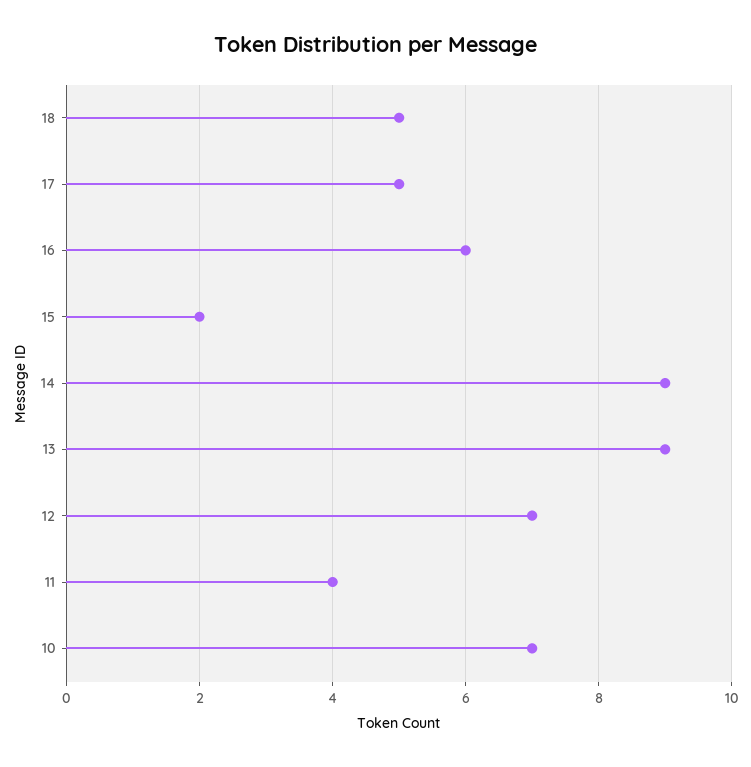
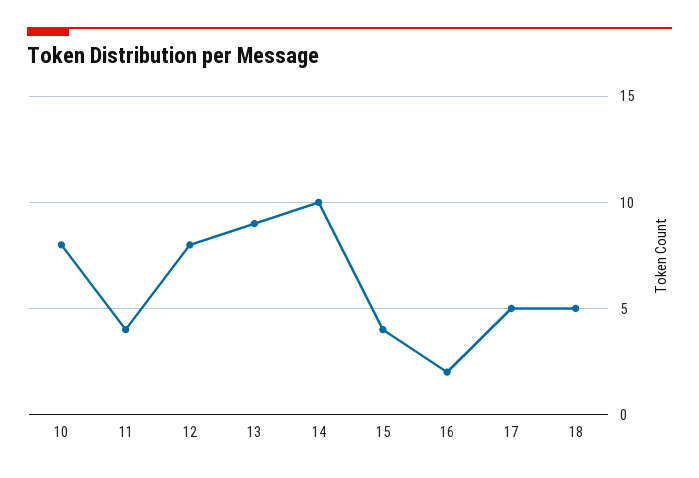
16: 6 -> 2
15: 2 -> 4
14: 9 -> 10
12: 7 -> 8
10: 7 -> 8

